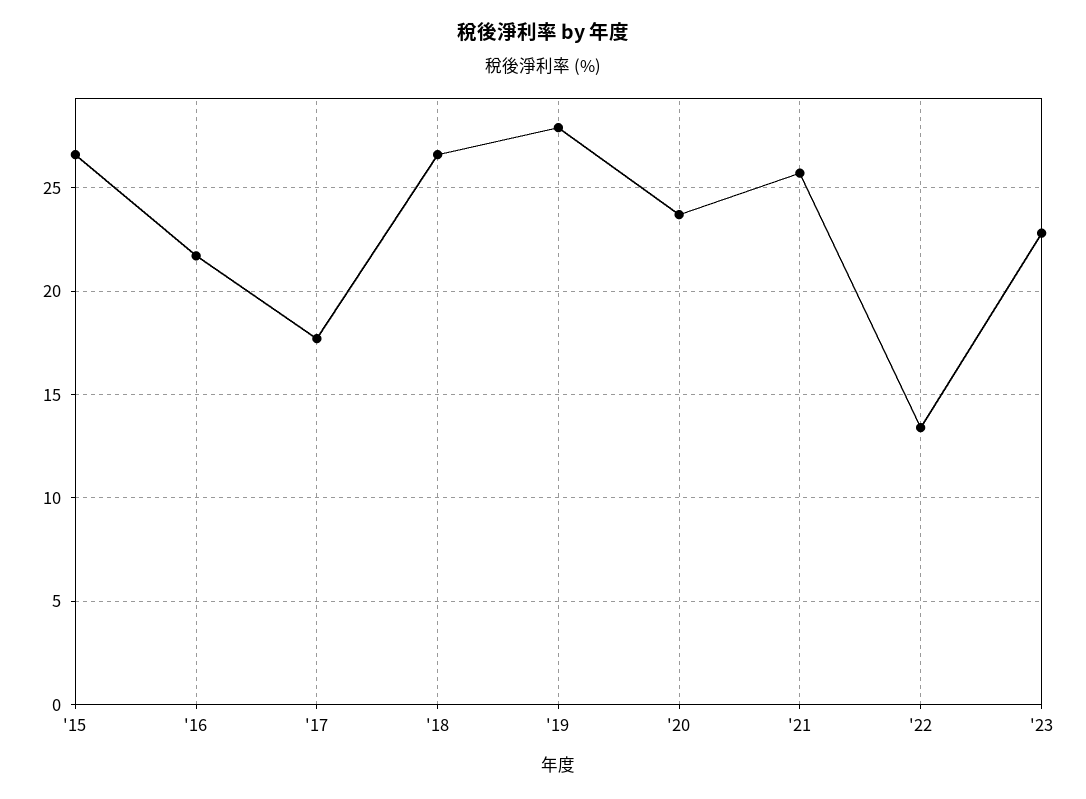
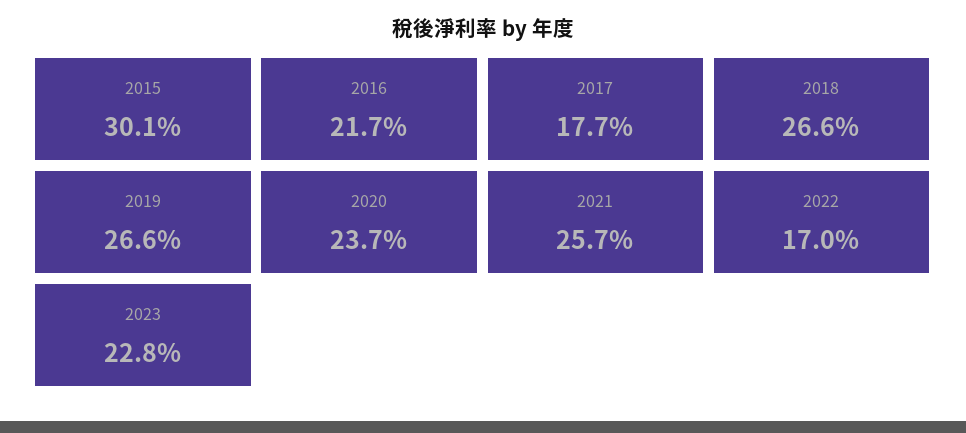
'15: 26.5 -> 30.1
'19: 28 -> 26.6
'22: 13.5 -> 17

